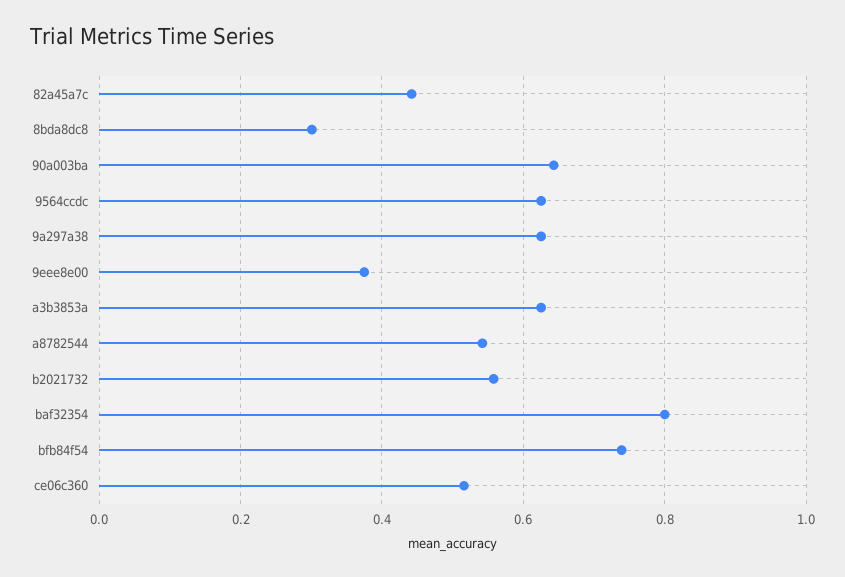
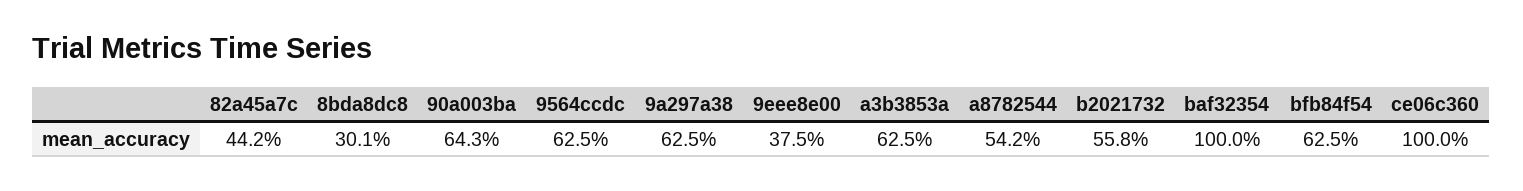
baf32354: 0.8 -> 1
bfb84f54: 0.74 -> 0.625
ce06c360: 0.52 -> 1

